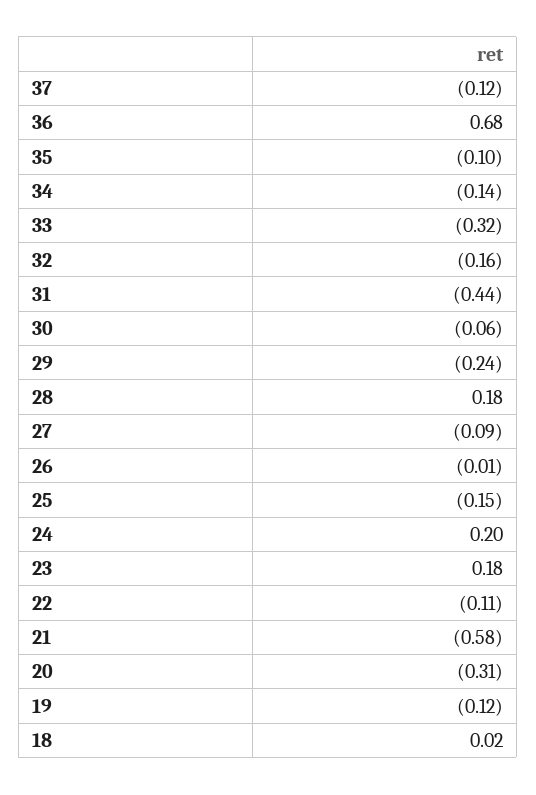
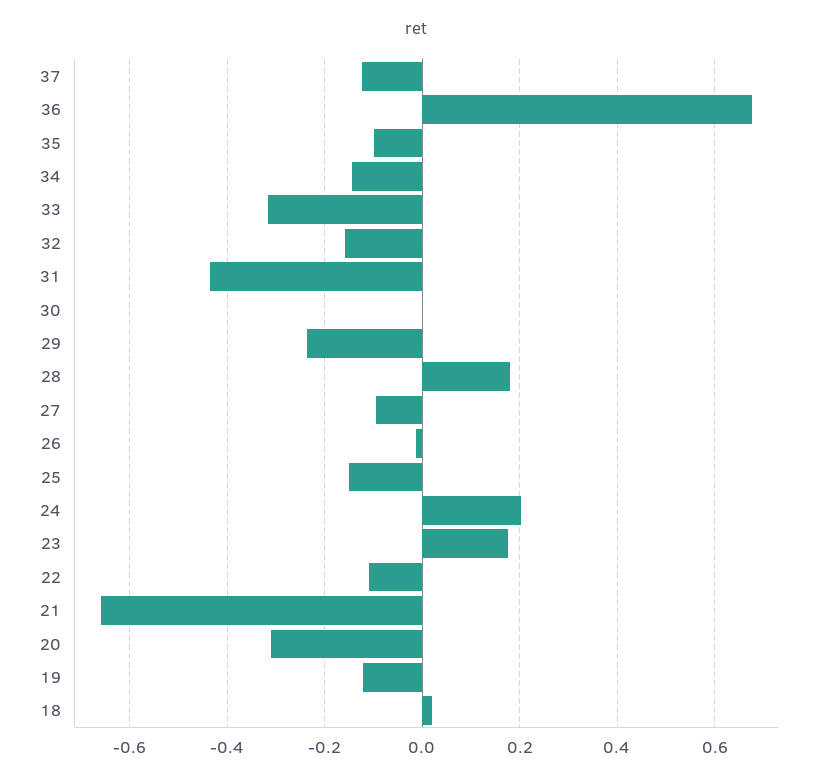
30: -0.06 -> 0
21: -0.58 -> -0.66

